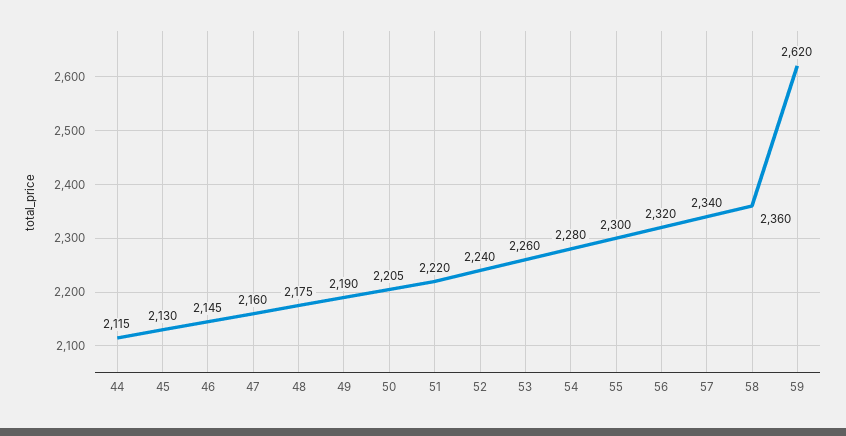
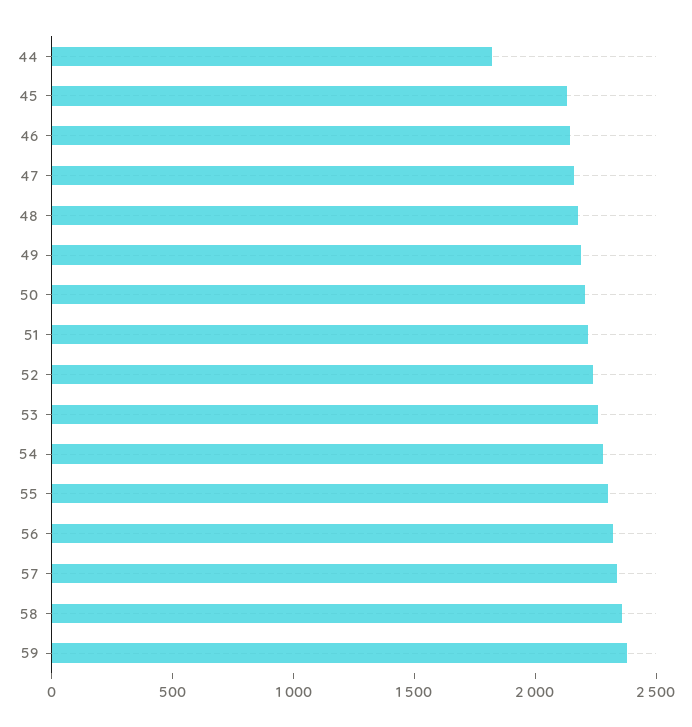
44: 2115 -> 1800
59: 2620 -> 2400

